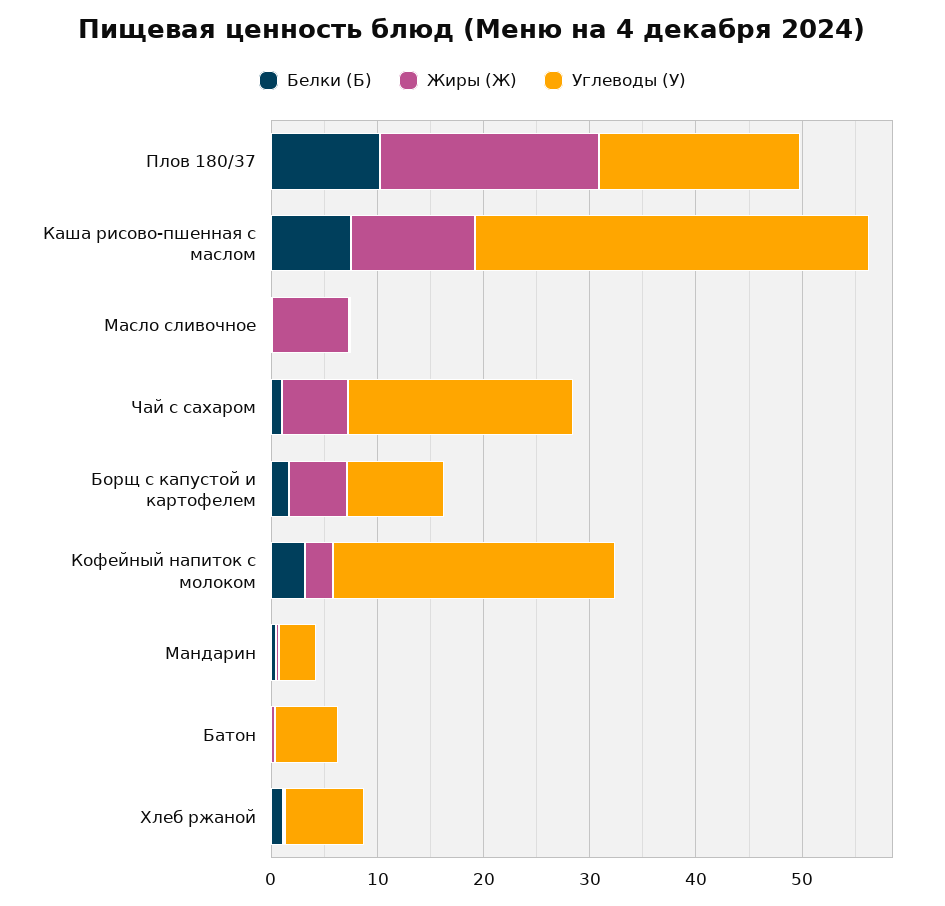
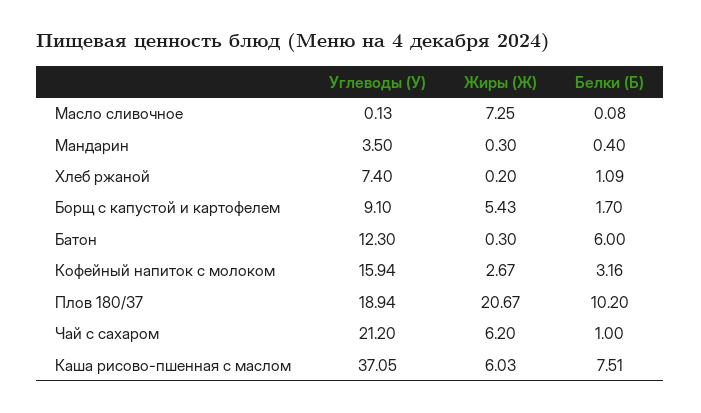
Жиры (Ж), Каша рисово-пшенная с маслом: 12 -> 6.03
Углеводы (У), Кофейный напиток с молоком: 26 -> 15.94
Белки (Б), Батон: 0 -> 6
Углеводы (У), Батон: 6 -> 12.3

